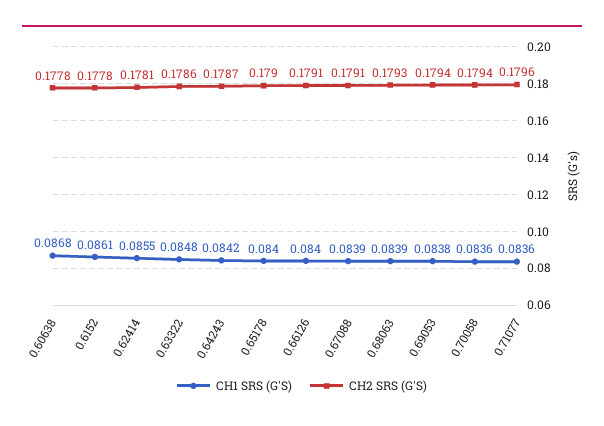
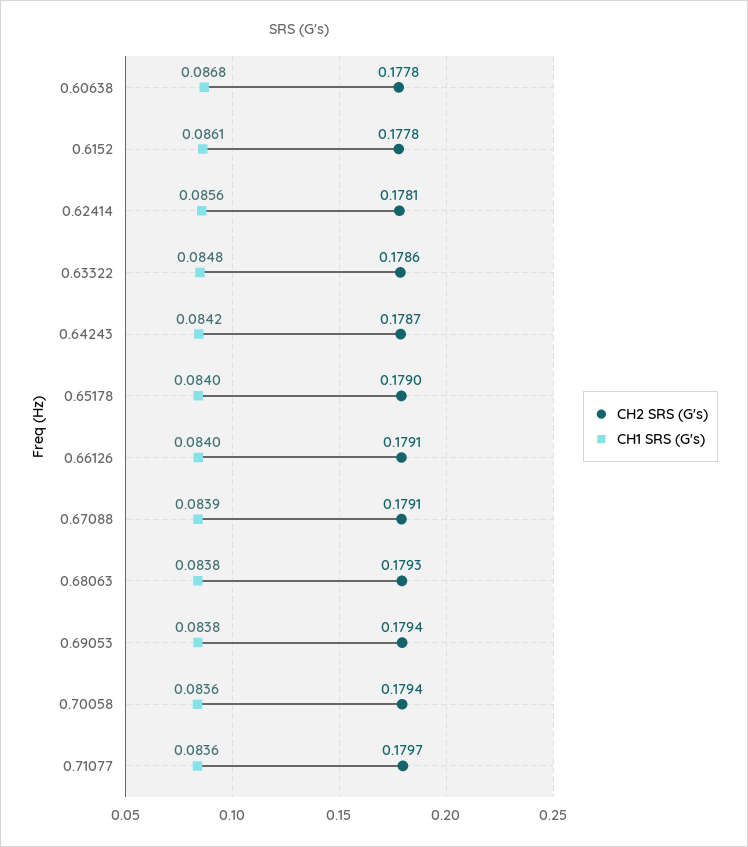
CH1 SRS (G'S), 0.62414: 0.0855 -> 0.0856
CH1 SRS (G'S), 0.68063: 0.0839 -> 0.0838
CH2 SRS (G'S), 0.71077: 0.1796 -> 0.1797

